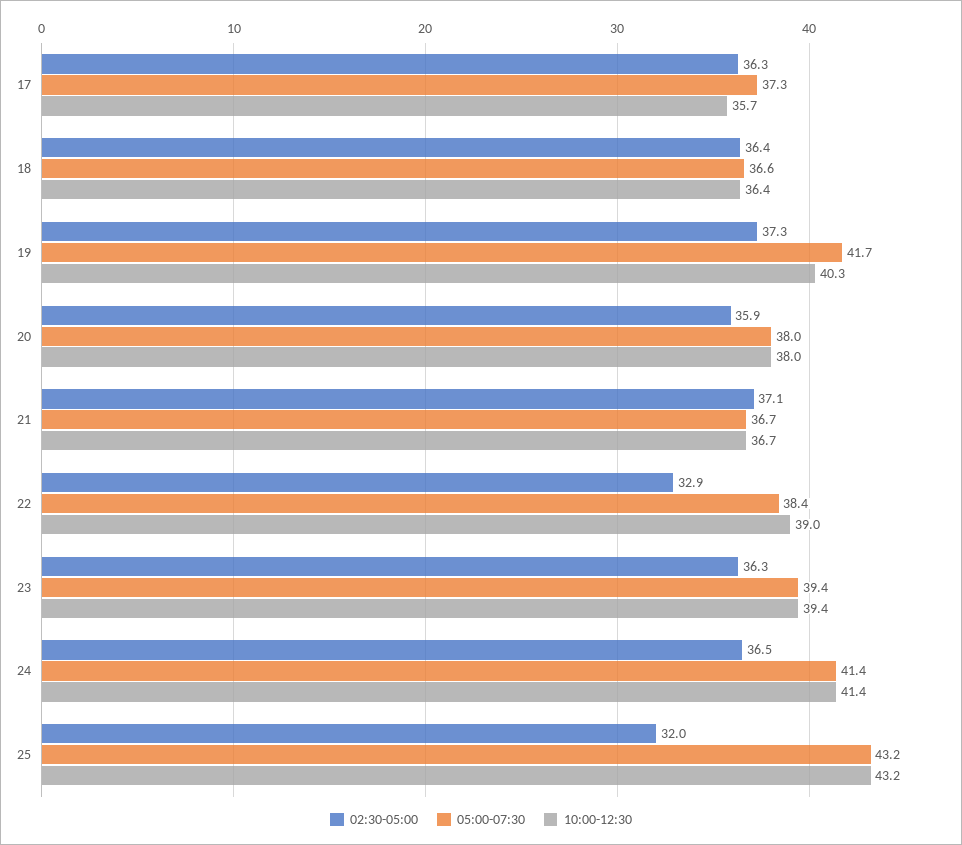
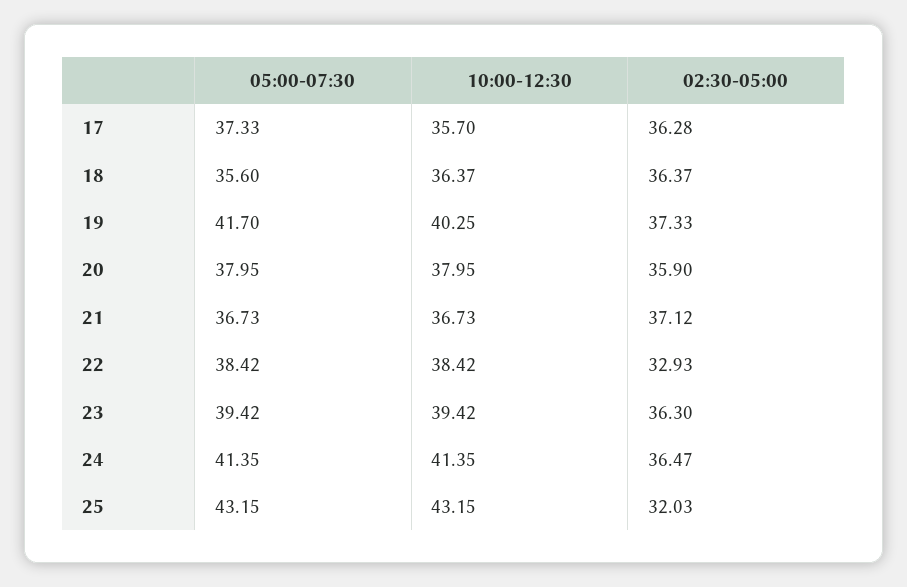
05:00-07:30, 18: 36.6 -> 35.6
10:00-12:30, 22: 39 -> 38.42

